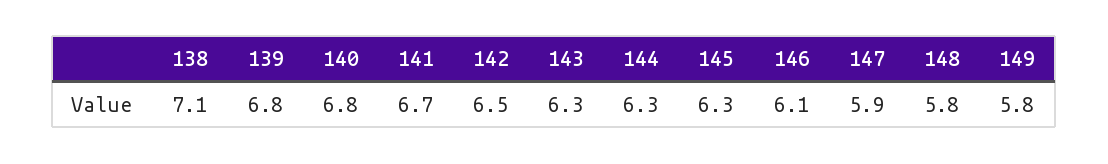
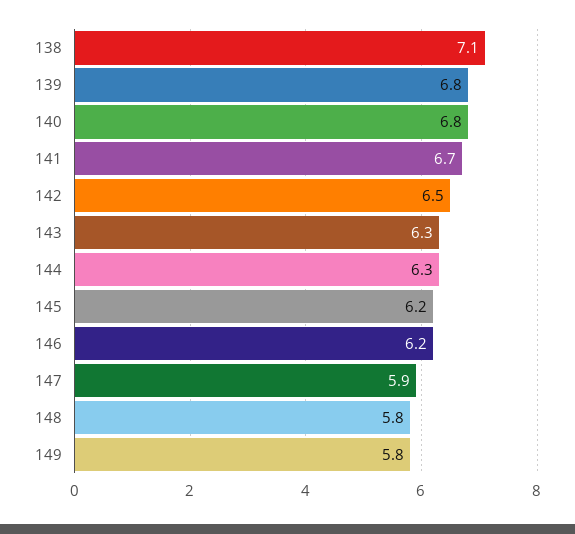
145: 6.3 -> 6.2
146: 6.1 -> 6.2

